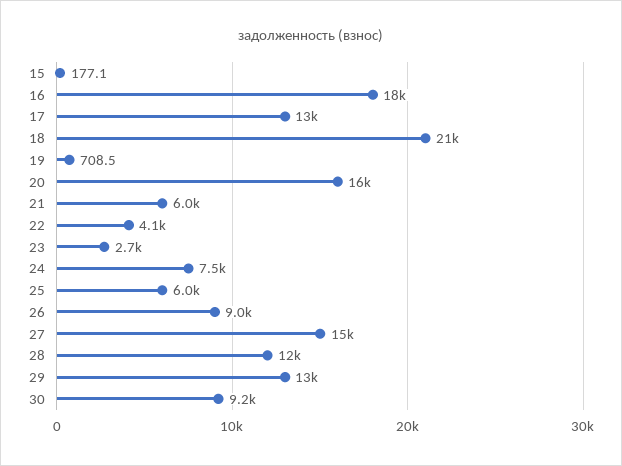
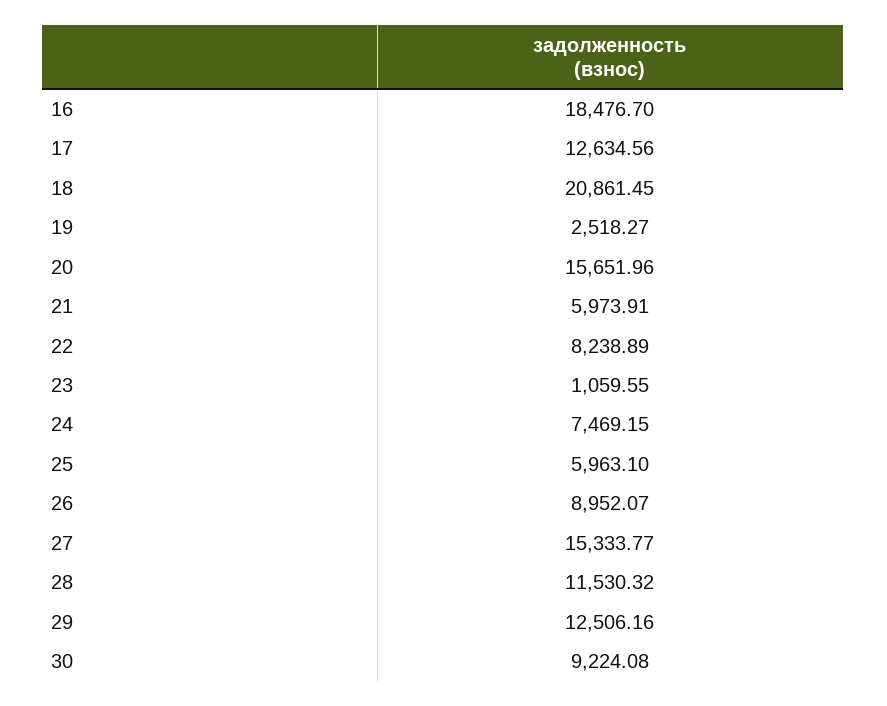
15: 177.1 -> none
19: 708.5 -> 2518.27
22: 4100 -> 8238.89
23: 2700 -> 1059.55

